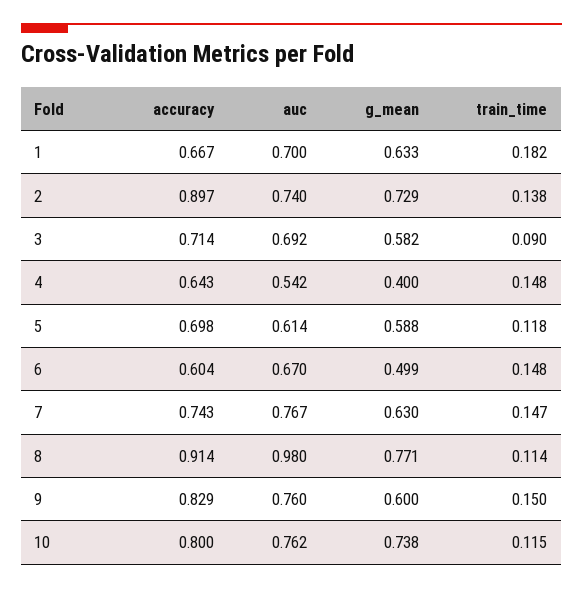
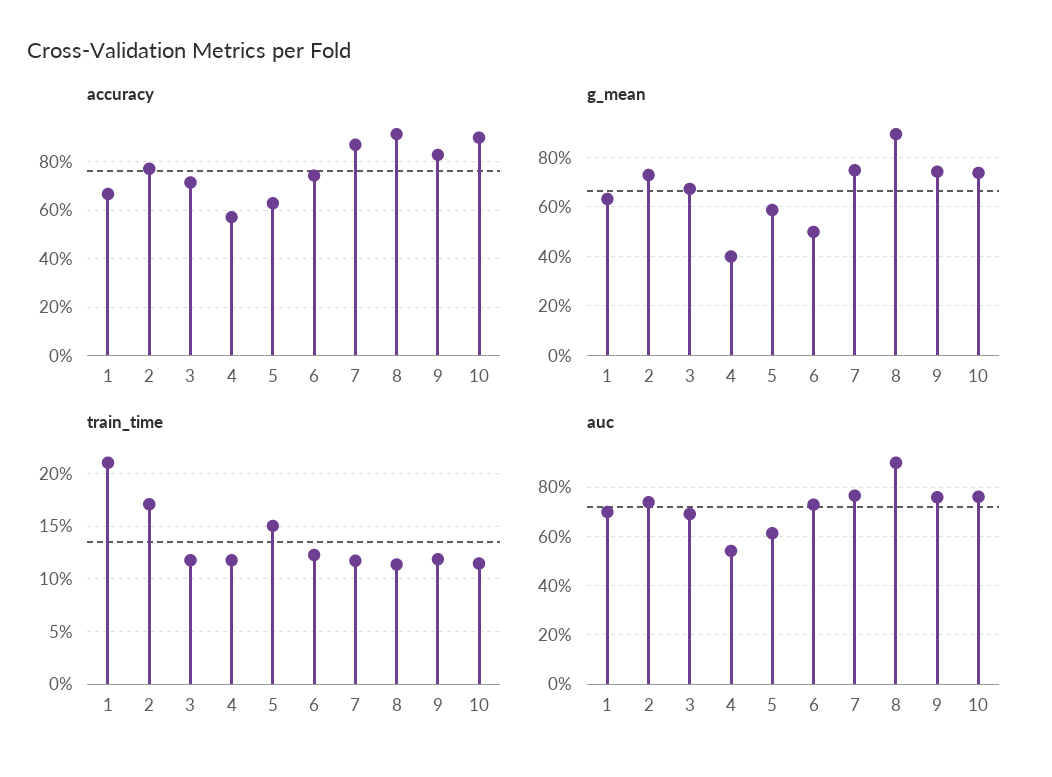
train_time, 1: 0.182 -> 0.21
accuracy, 2: 0.897 -> 0.775
train_time, 2: 0.138 -> 0.17
g_mean, 3: 0.582 -> 0.675
train_time, 3: 0.09 -> 0.12
accuracy, 4: 0.643 -> 0.575
train_time, 4: 0.148 -> 0.12
accuracy, 5: 0.698 -> 0.625
train_time, 5: 0.118 -> 0.15
accuracy, 6: 0.604 -> 0.75
auc, 6: 0.67 -> 0.725
train_time, 6: 0.148 -> 0.12
accuracy, 7: 0.743 -> 0.875
g_mean, 7: 0.63 -> 0.75
train_time, 7: 0.147 -> 0.12
auc, 8: 0.98 -> 0.9
g_mean, 8: 0.771 -> 0.9
g_mean, 9: 0.6 -> 0.75
train_time, 9: 0.15 -> 0.12
accuracy, 10: 0.8 -> 0.9

